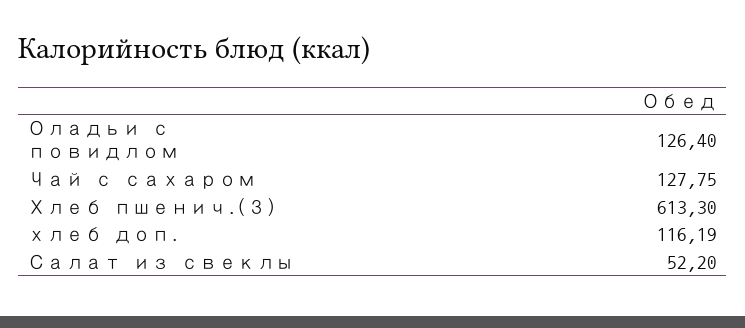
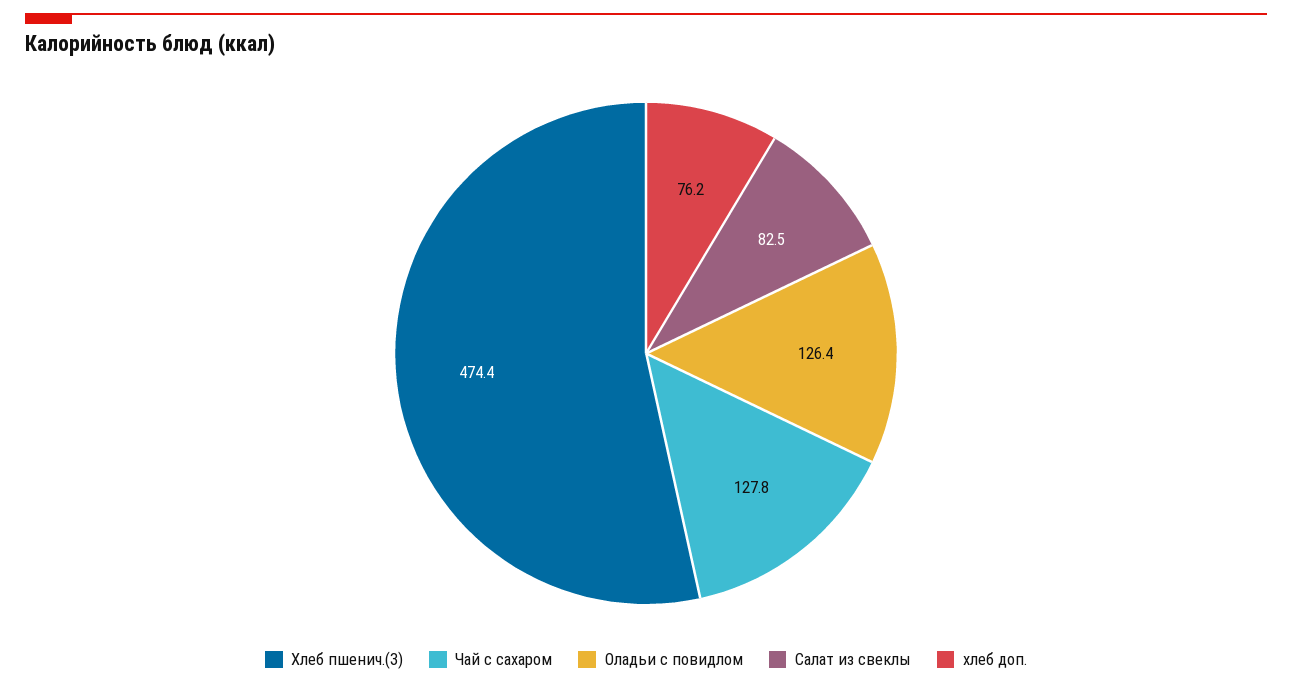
Хлеб пшенич.(З): 613.3 -> 474.4
хлеб доп.: 116.19 -> 76.2
Салат из свеклы: 52.2 -> 82.5

